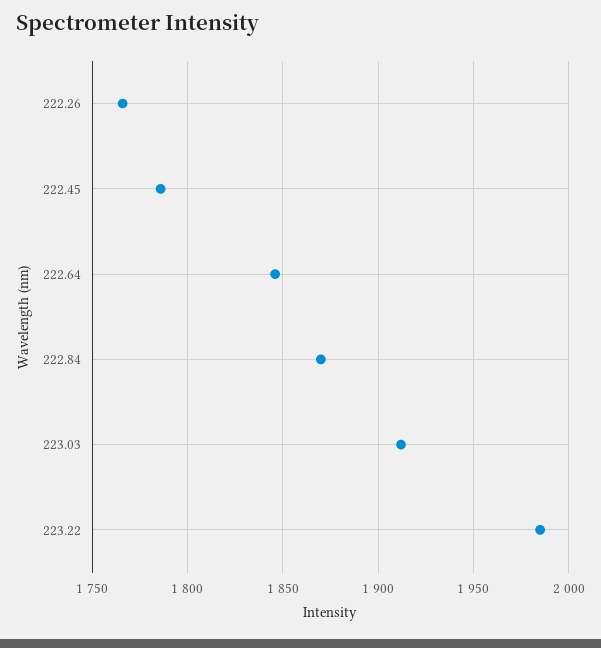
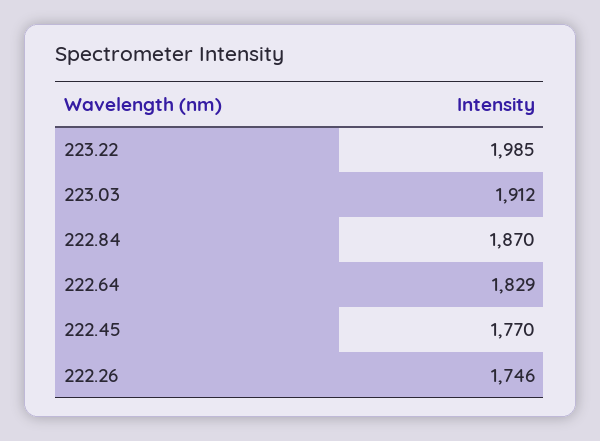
222.26: 1765 -> 1746
222.45: 1785 -> 1770
222.64: 1845 -> 1829

